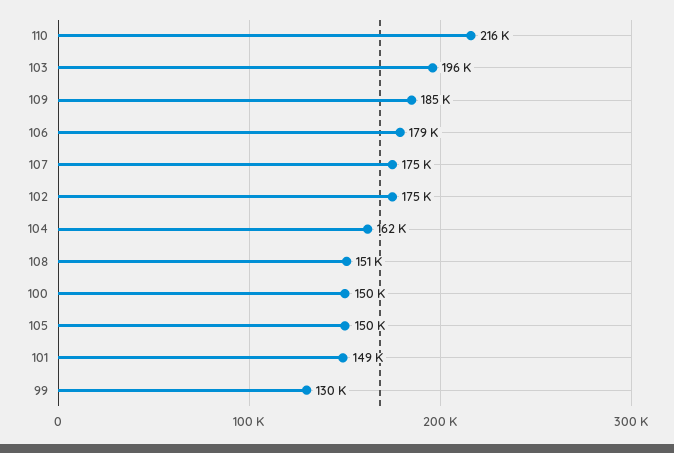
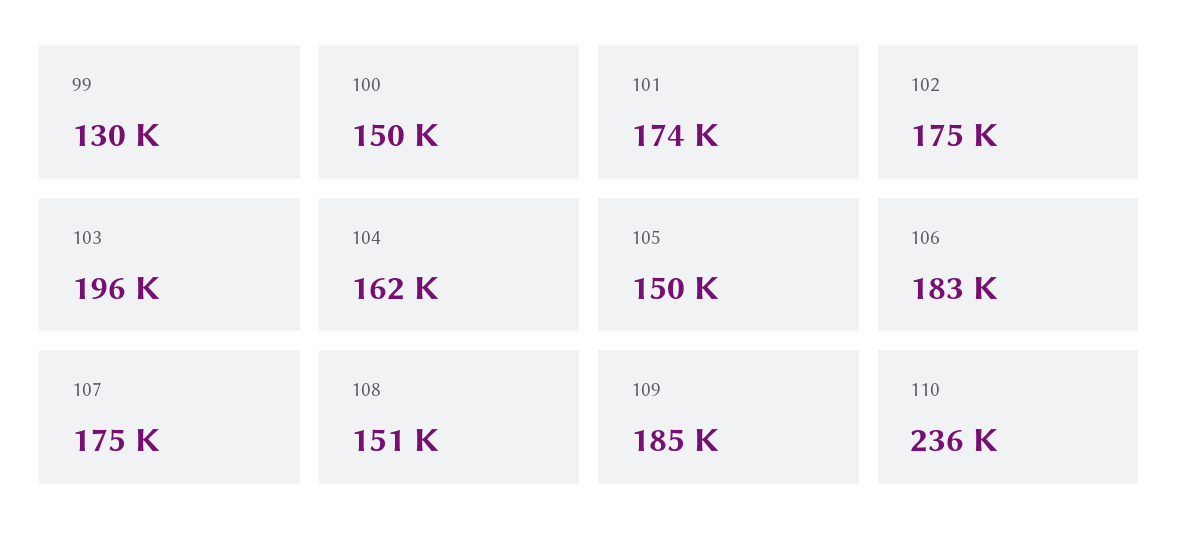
110: 216000 -> 236000
106: 179000 -> 183000
101: 149000 -> 174000

